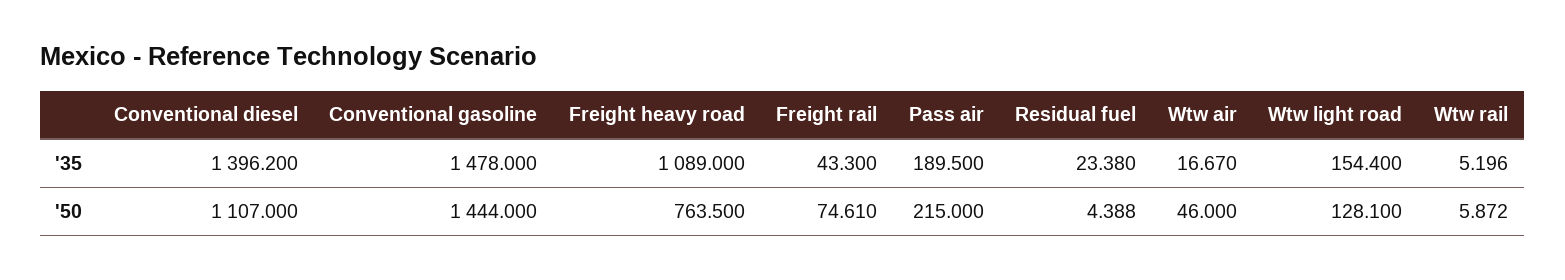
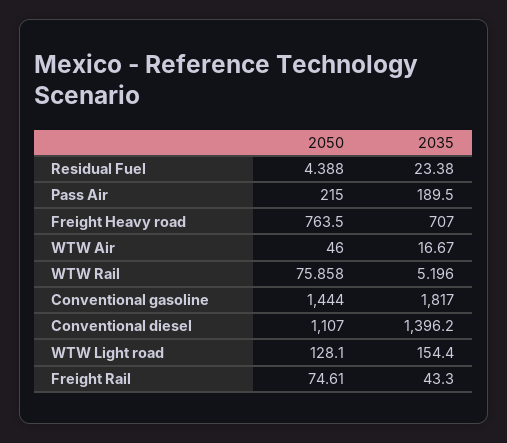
Conventional gasoline, '35: 1478 -> 1817
Freight heavy road, '35: 1089 -> 707
Wtw rail, '50: 5.872 -> 75.858

